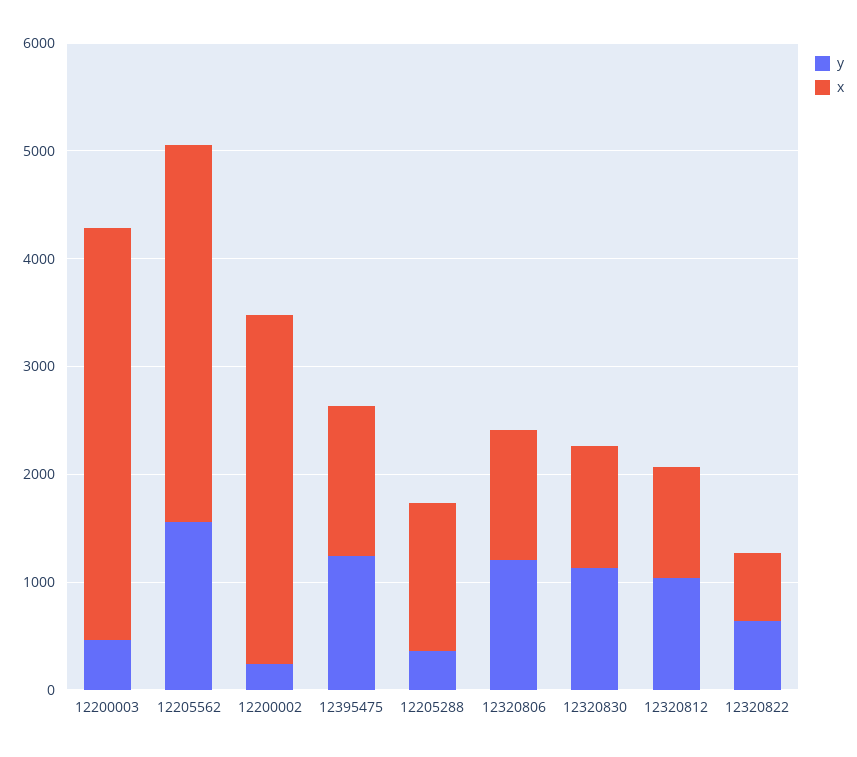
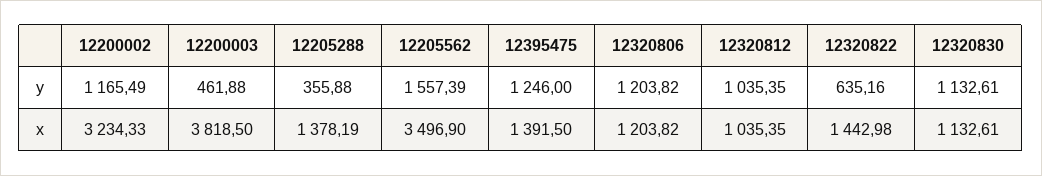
y, 12200002: 200 -> 1165.49
x, 12320822: 600 -> 1442.98

